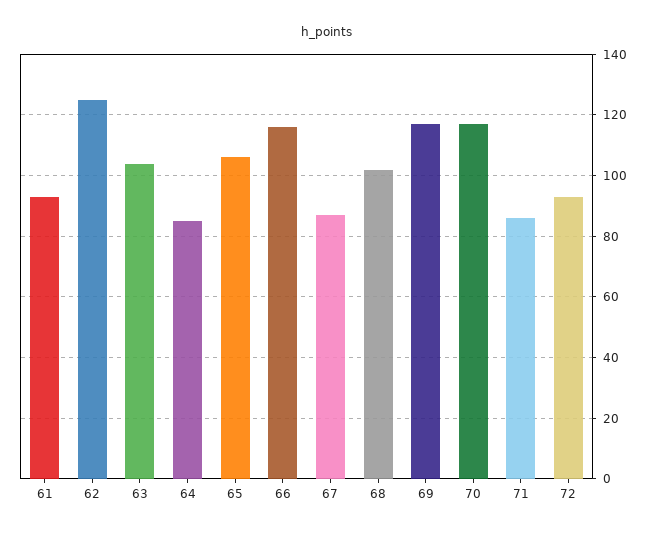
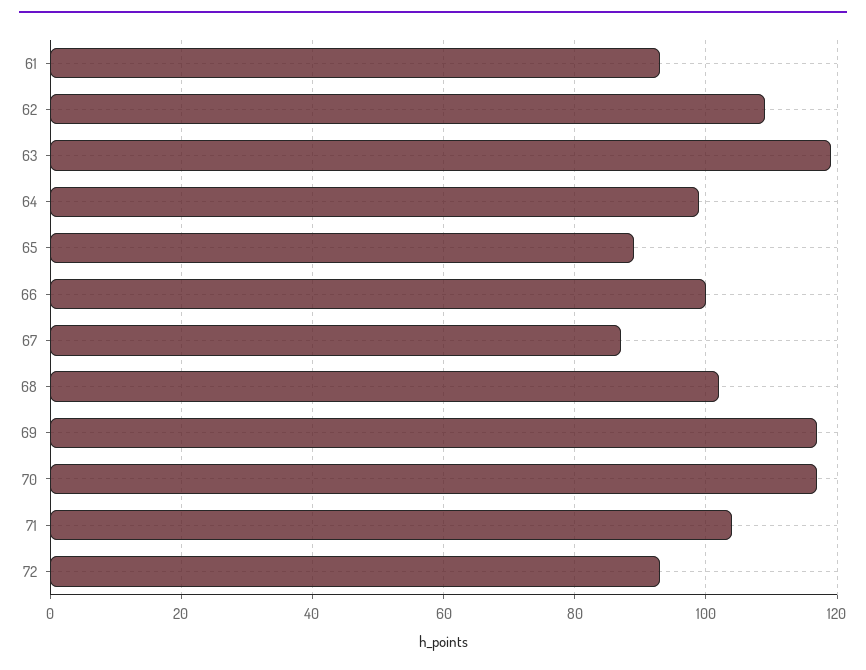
62: 125 -> 110
63: 105 -> 120
64: 85 -> 100
65: 105 -> 90
66: 115 -> 100
71: 85 -> 105

